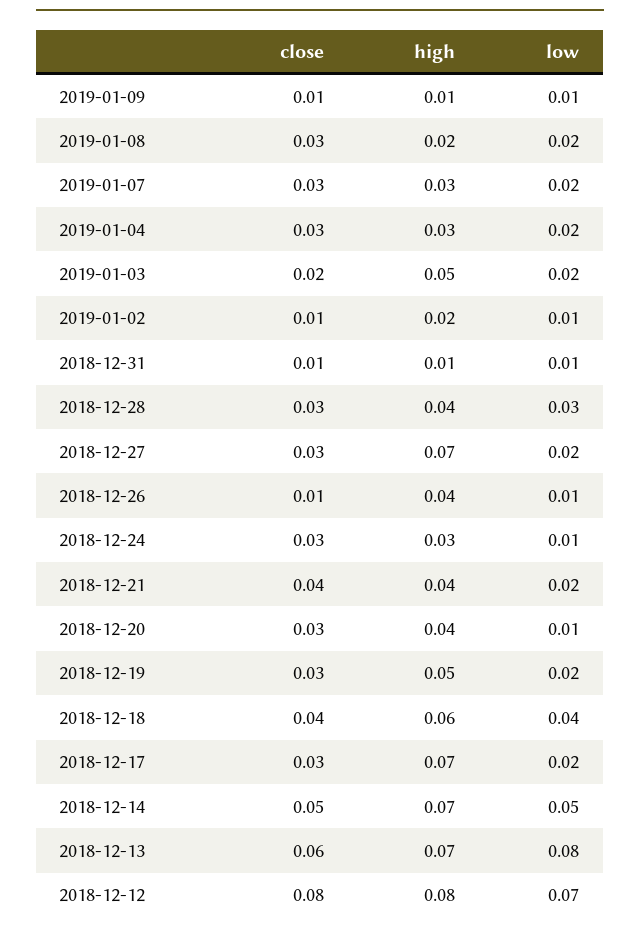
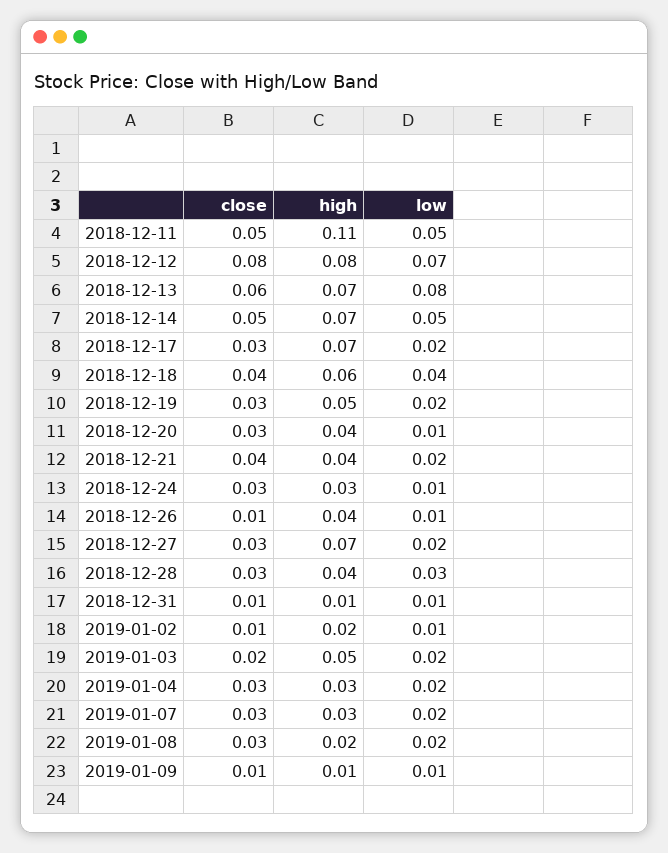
close, 2018-12-11: none -> 0.05
high, 2018-12-11: none -> 0.11
low, 2018-12-11: none -> 0.05

